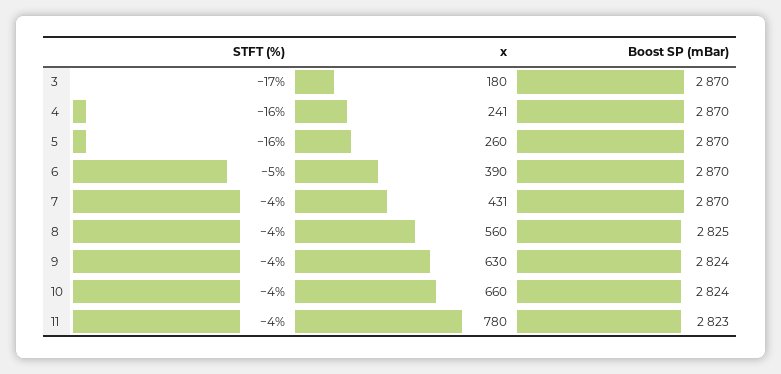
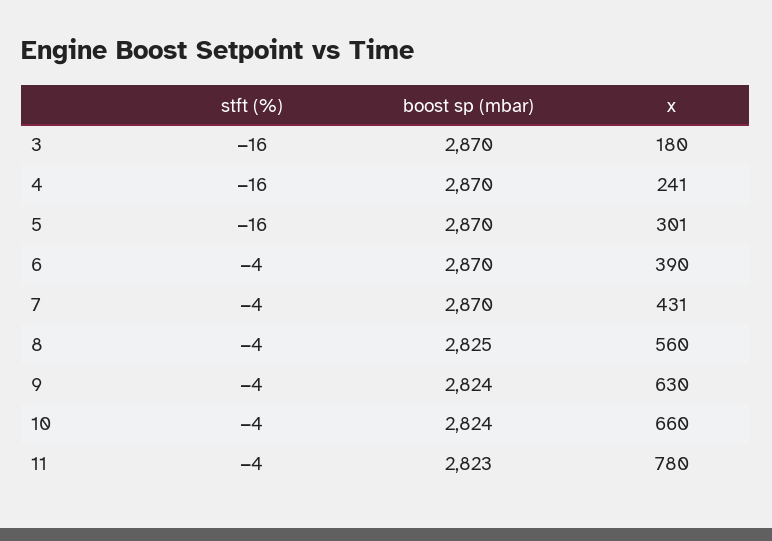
STFT (%), 3: -17 -> -16
x, 5: 260 -> 301
STFT (%), 6: -5 -> -4

